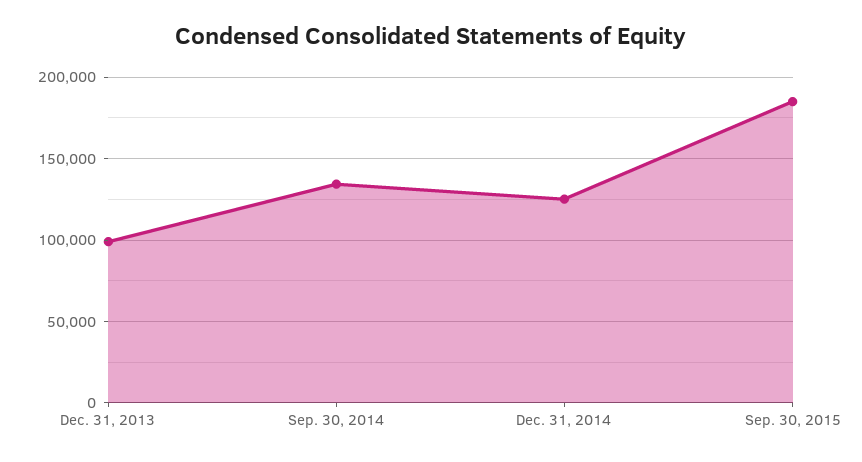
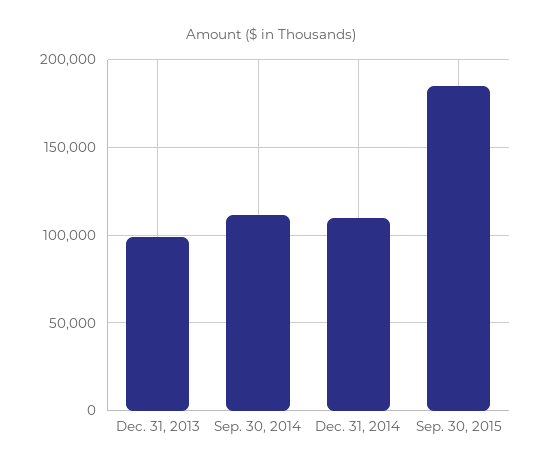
Sep. 30, 2014: 135000 -> 110000
Dec. 31, 2014: 125000 -> 110000

